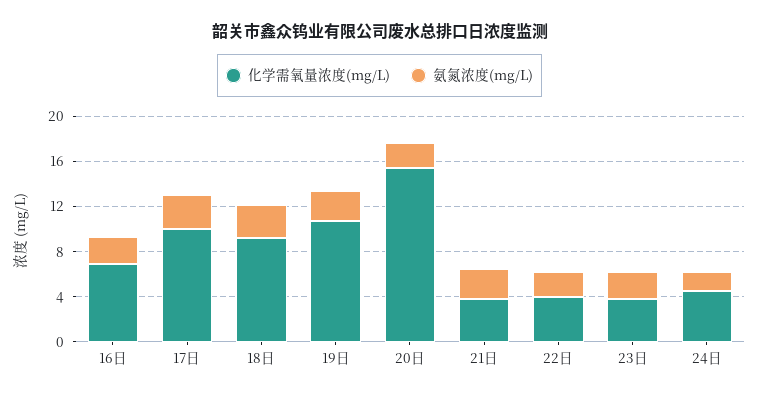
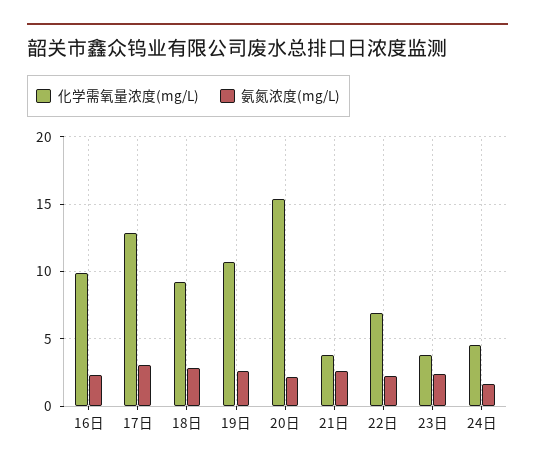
化学需氧量浓度(mg/L), 16日: 7 -> 10
化学需氧量浓度(mg/L), 17日: 10 -> 13
化学需氧量浓度(mg/L), 22日: 4 -> 7

